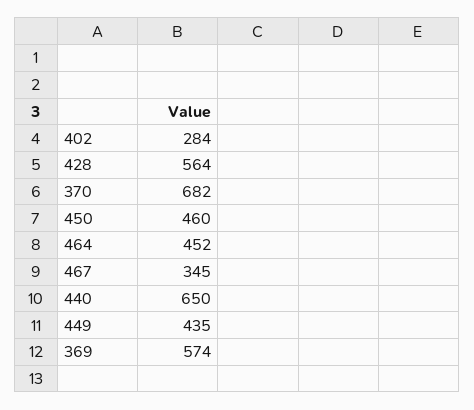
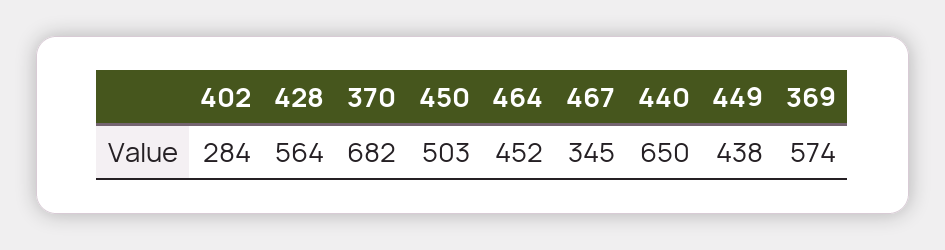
450: 460 -> 503
449: 435 -> 438

